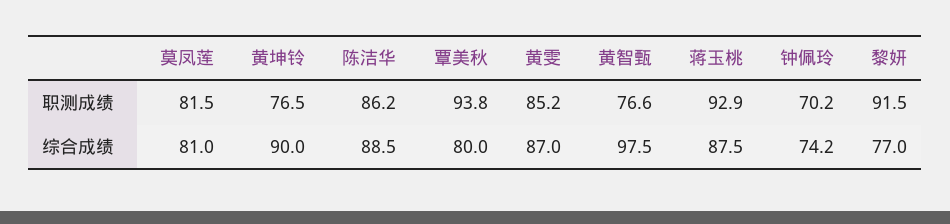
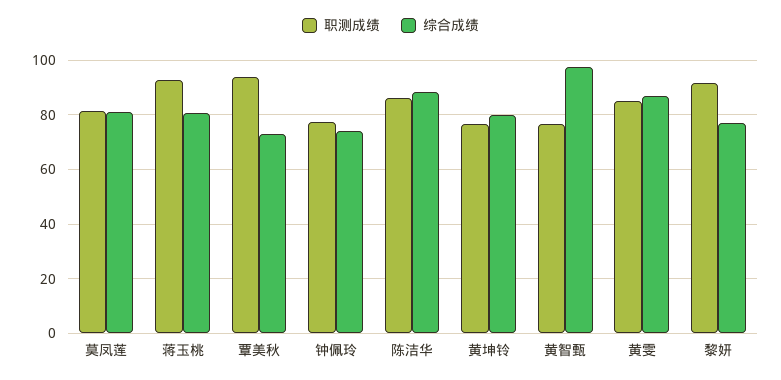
职测成绩, 钟佩玲: 70.2 -> 77.5
综合成绩, 黄坤铃: 90 -> 80
综合成绩, 覃美秋: 80 -> 72.5
综合成绩, 蒋玉桃: 87.5 -> 80

